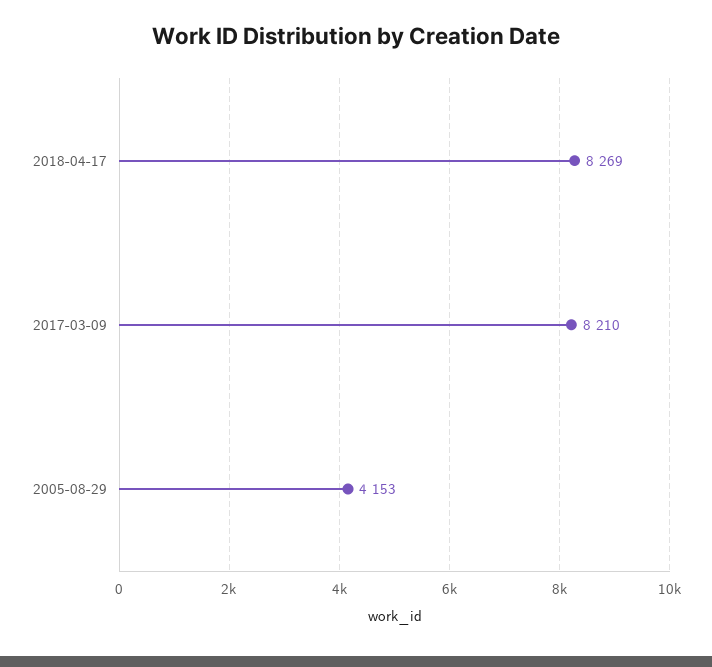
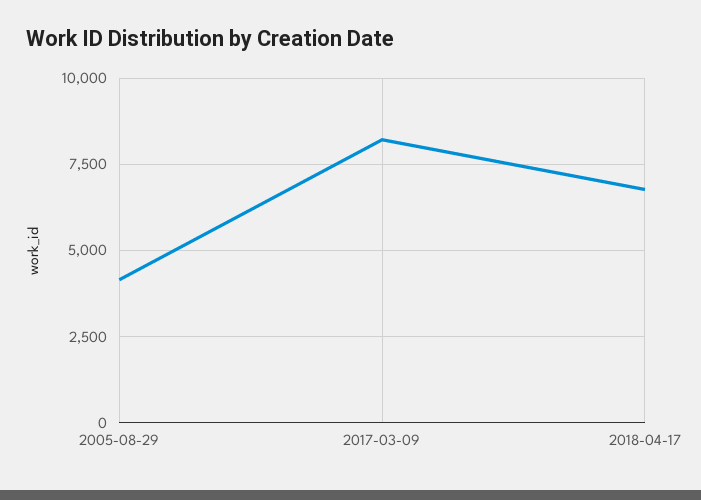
2018-04-17: 8269 -> 6750

